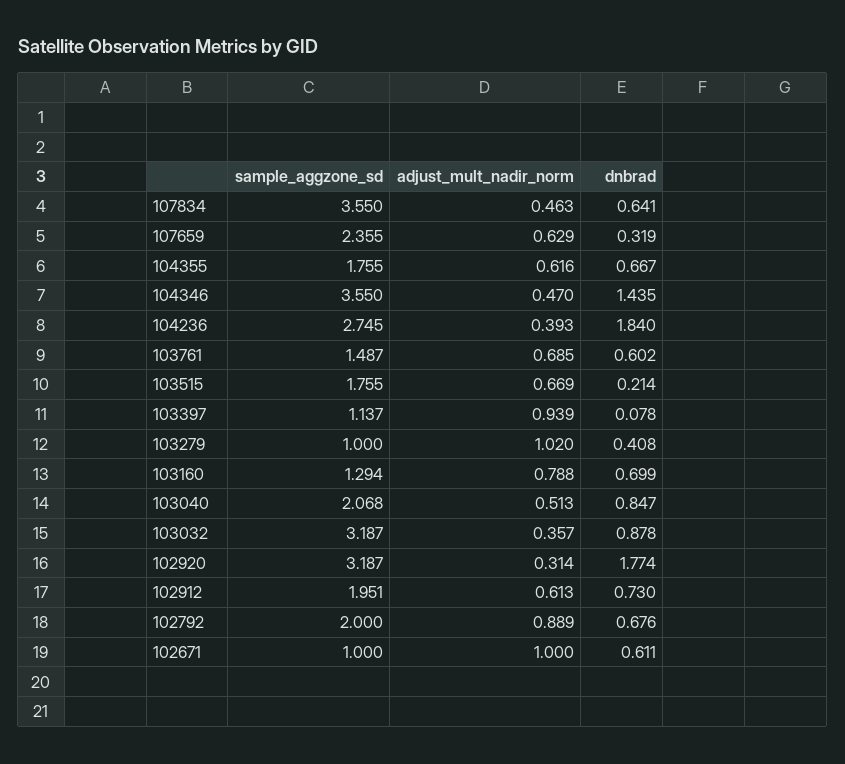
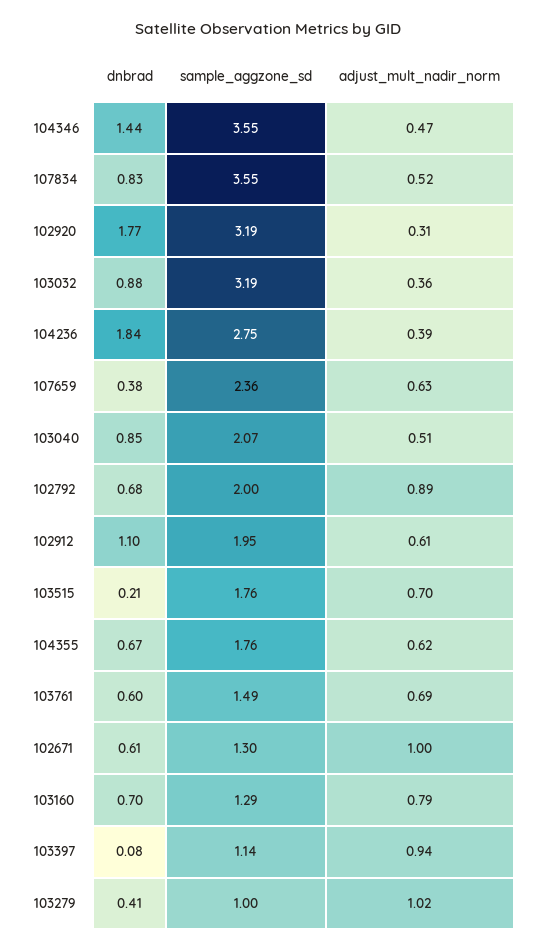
adjust_mult_nadir_norm, 107834: 0.463 -> 0.52
dnbrad, 107834: 0.641 -> 0.83
dnbrad, 107659: 0.319 -> 0.38
adjust_mult_nadir_norm, 103515: 0.669 -> 0.7
dnbrad, 102912: 0.73 -> 1.1
sample_aggzone_sd, 102671: 1 -> 1.3

